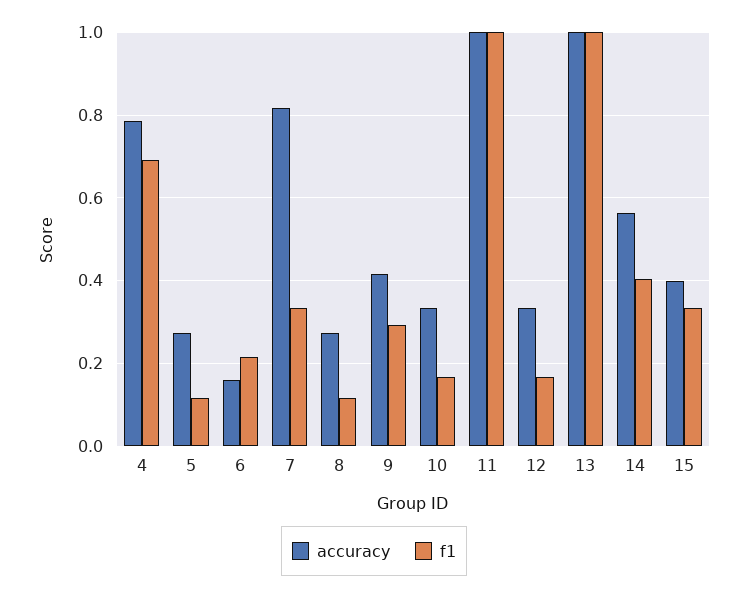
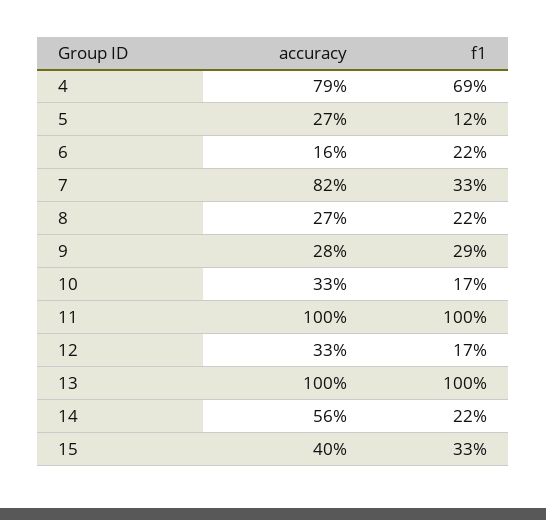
f1, 8: 0.12 -> 0.22
accuracy, 9: 0.42 -> 0.28
f1, 14: 0.4 -> 0.22

